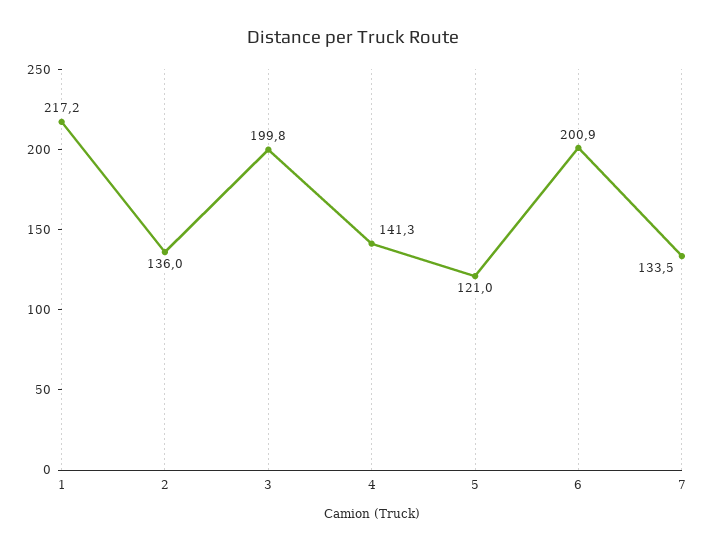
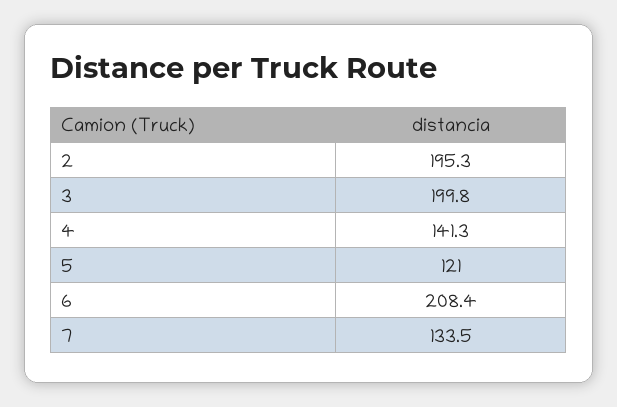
1: 217.2 -> none
2: 136 -> 195.3
6: 200.9 -> 208.4

